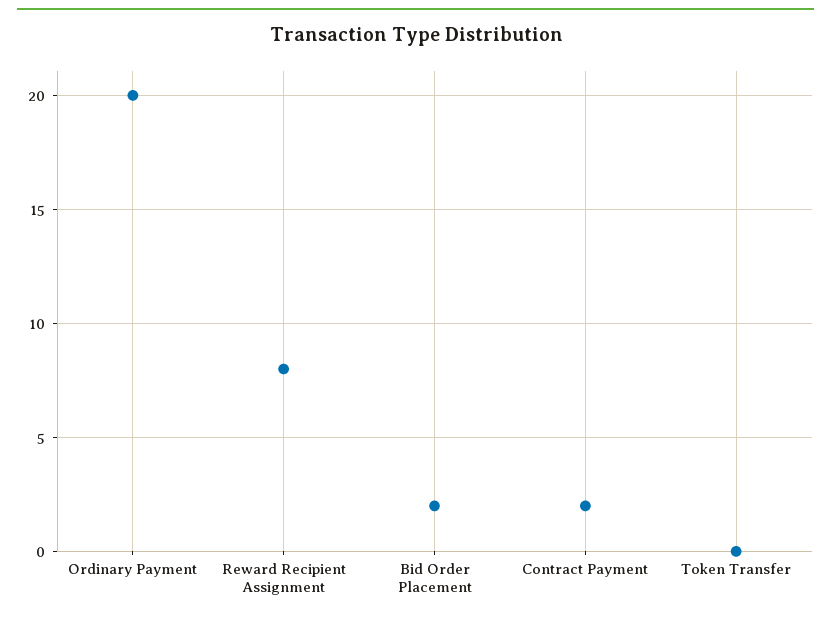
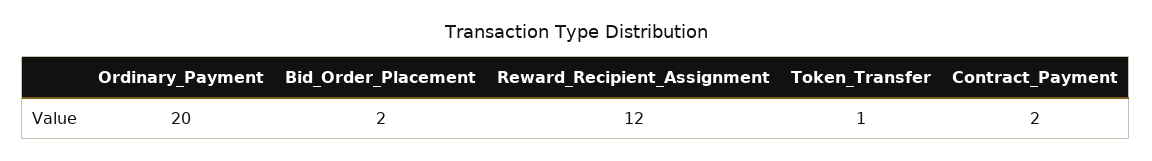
Reward Recipient Assignment: 8 -> 12
Token Transfer: 0 -> 1

